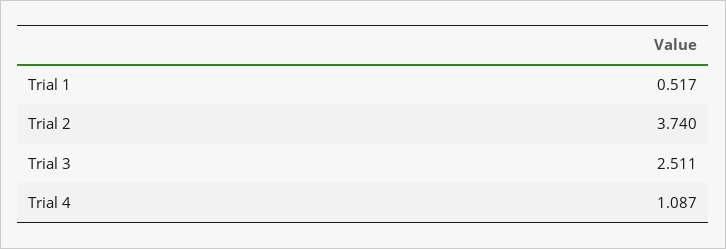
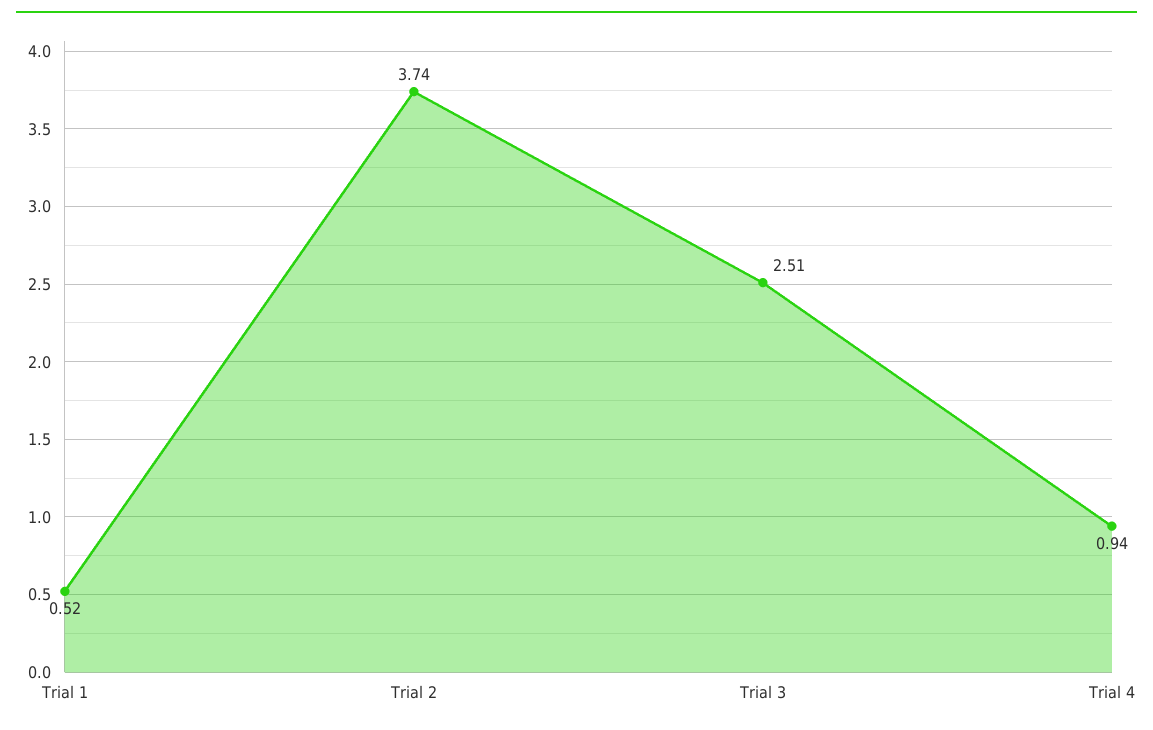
Trial 4: 1.087 -> 0.94

